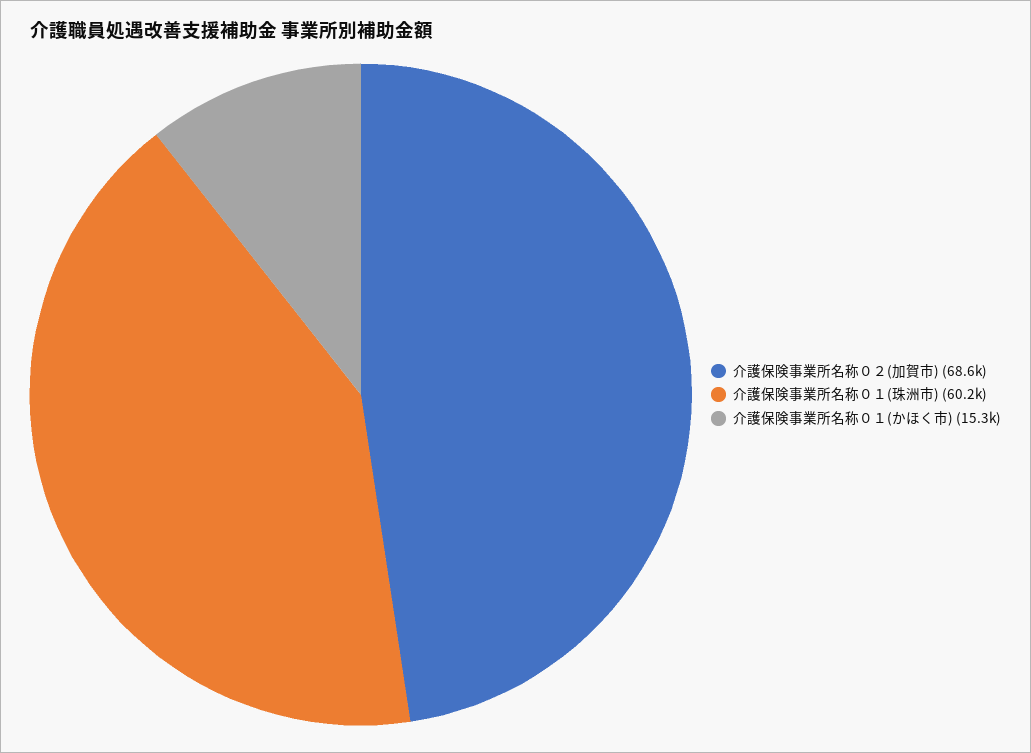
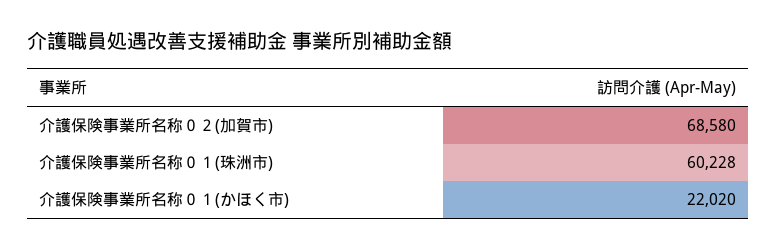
介護保険事業所名称０１(かほく市): 15300 -> 22020

